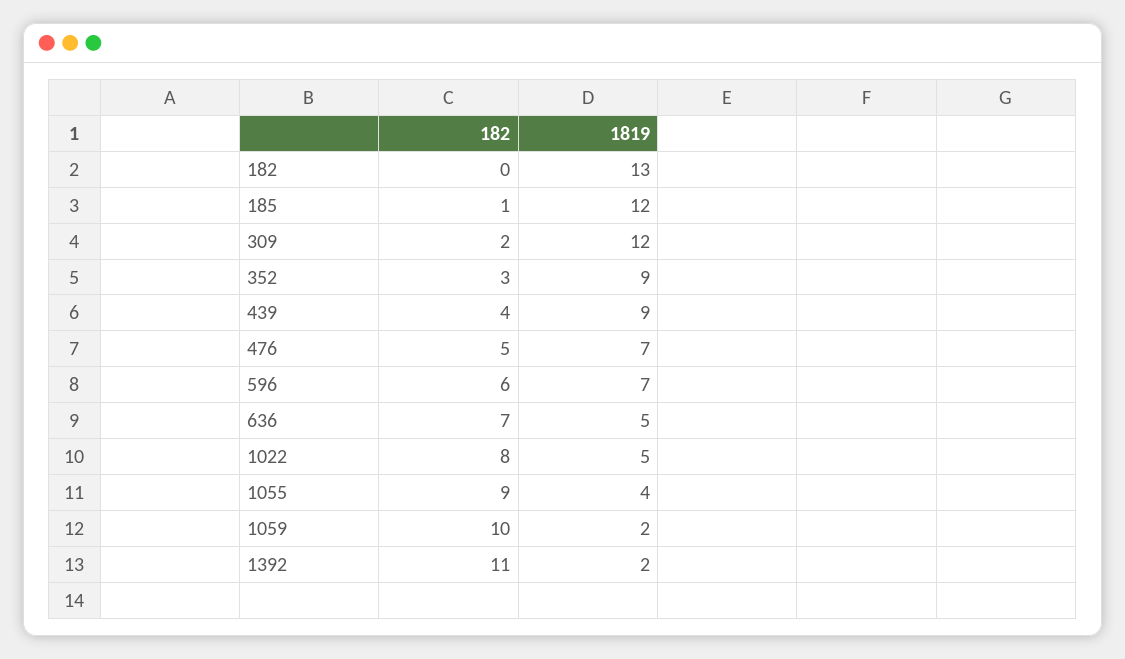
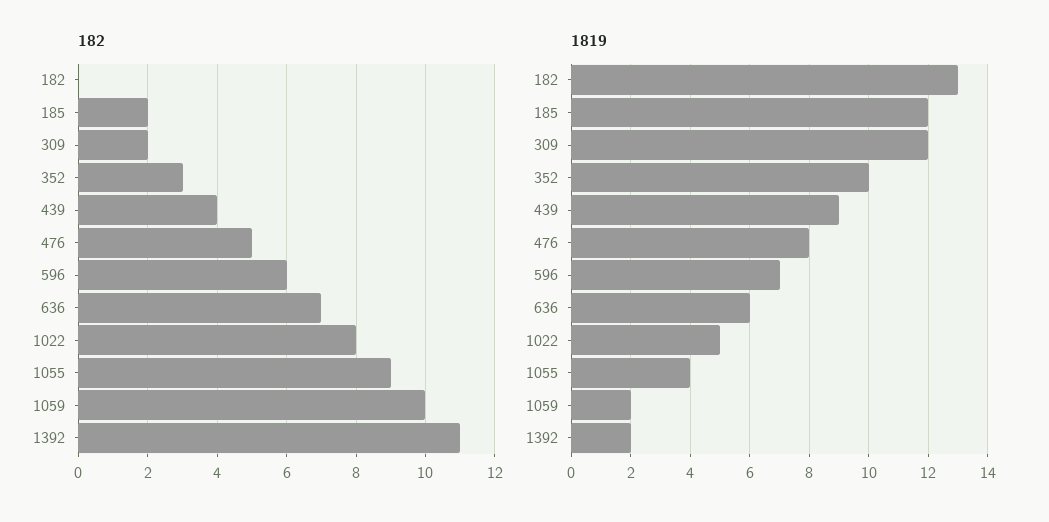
182, 185: 1 -> 2
1819, 352: 9 -> 10
1819, 476: 7 -> 8
1819, 636: 5 -> 6

